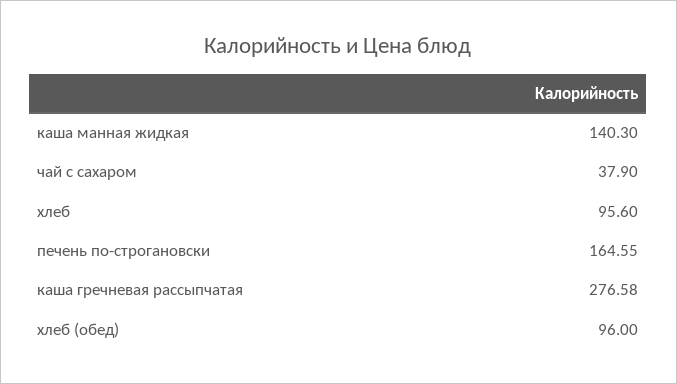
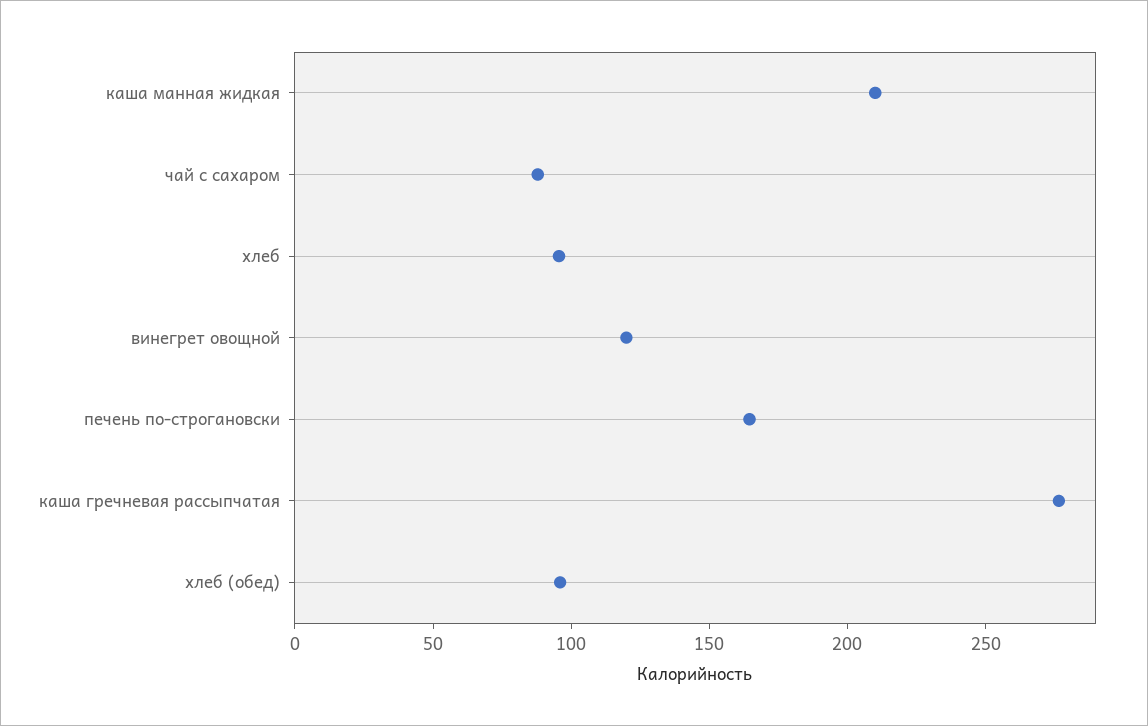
каша манная жидкая: 140.3 -> 210
чай с сахаром: 37.9 -> 90
винегрет овощной: none -> 120

